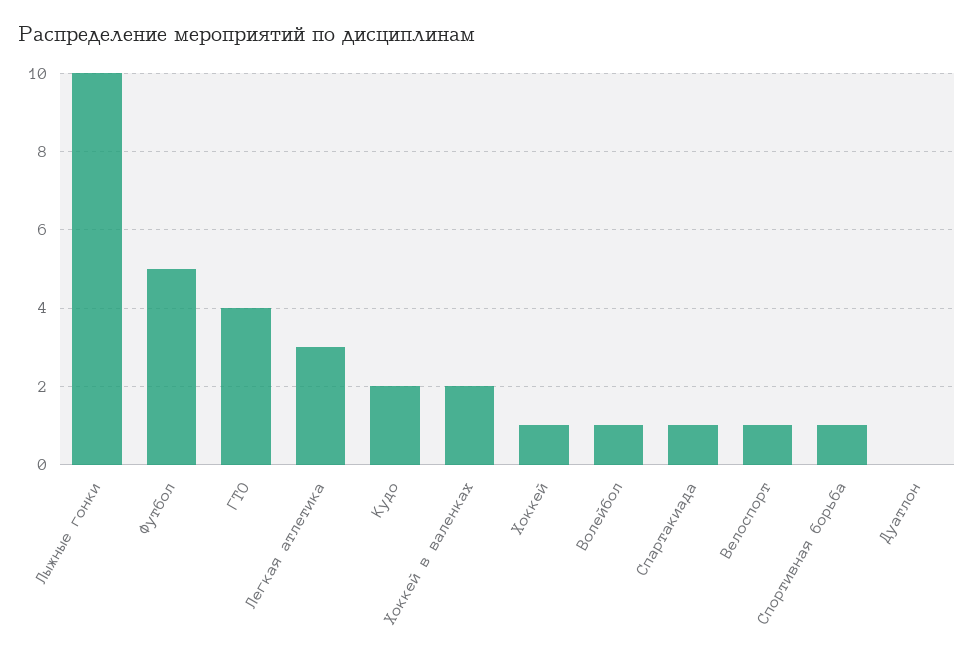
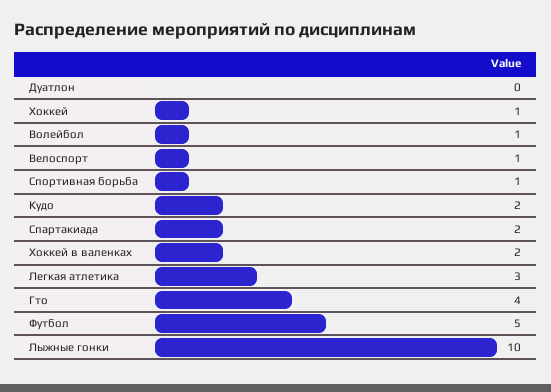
Спартакиада: 1 -> 2

